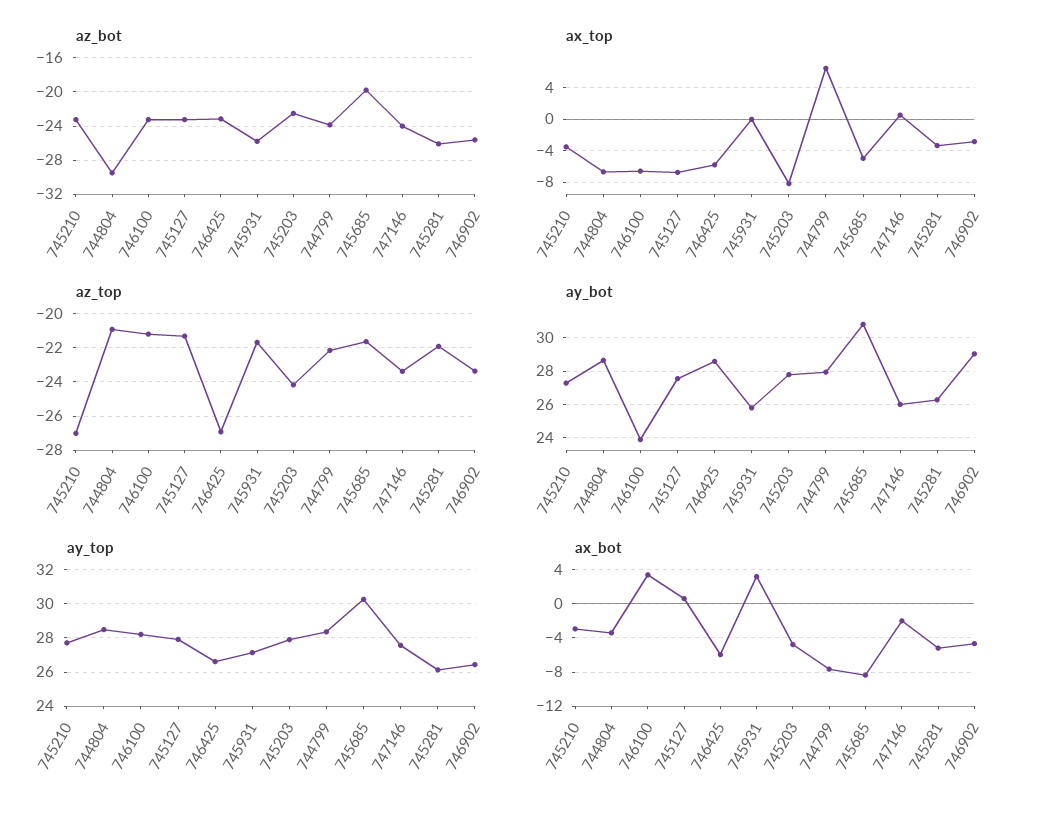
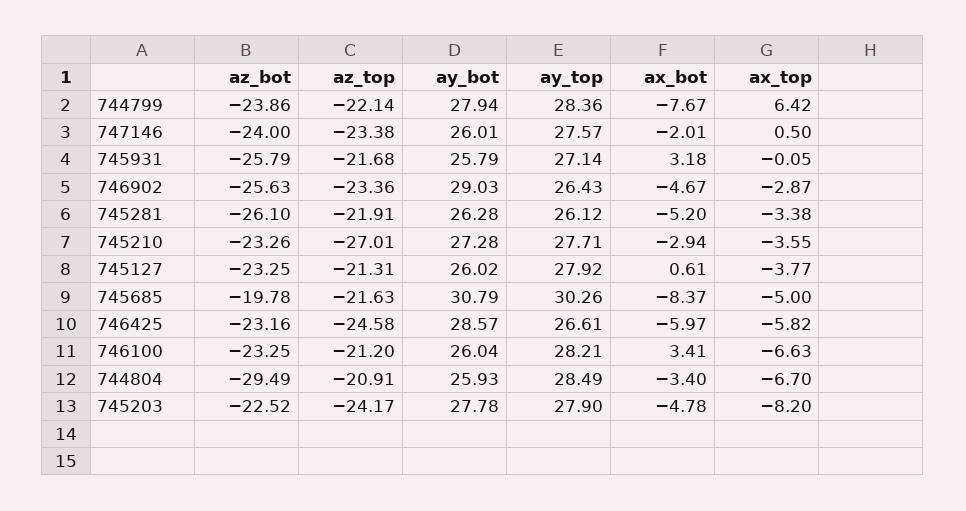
ax_top, 745127: -7 -> -3.77
az_top, 746425: -27 -> -24.58
ay_bot, 744804: 28.5 -> 25.93
ay_bot, 746100: 24 -> 26.04
ay_bot, 745127: 27.5 -> 26.02

